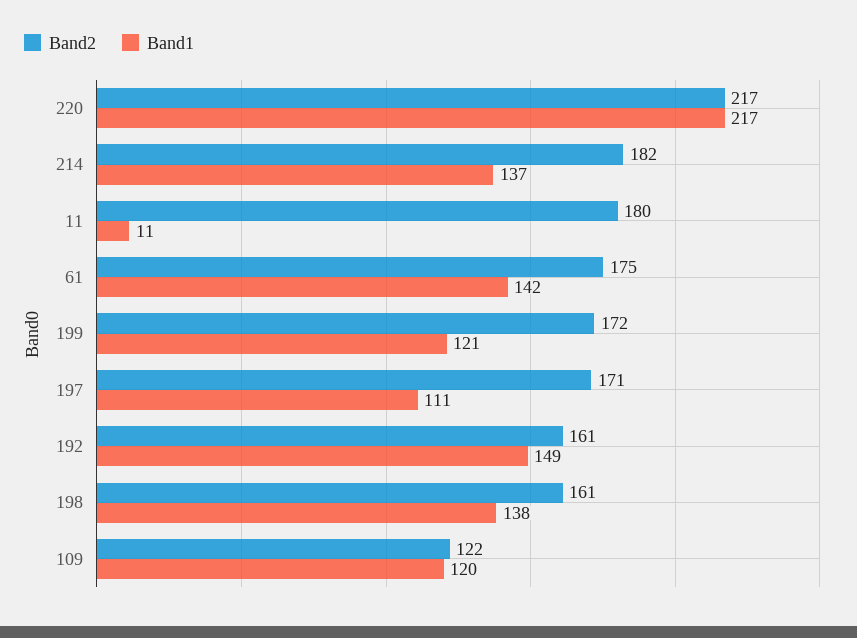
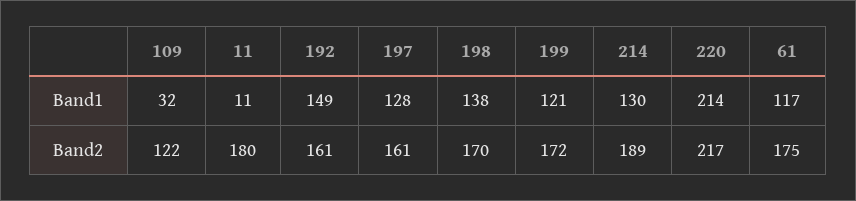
Band1, 220: 217 -> 214
Band2, 214: 182 -> 189
Band1, 214: 137 -> 130
Band1, 61: 142 -> 117
Band2, 197: 171 -> 161
Band1, 197: 111 -> 128
Band2, 198: 161 -> 170
Band1, 109: 120 -> 32

